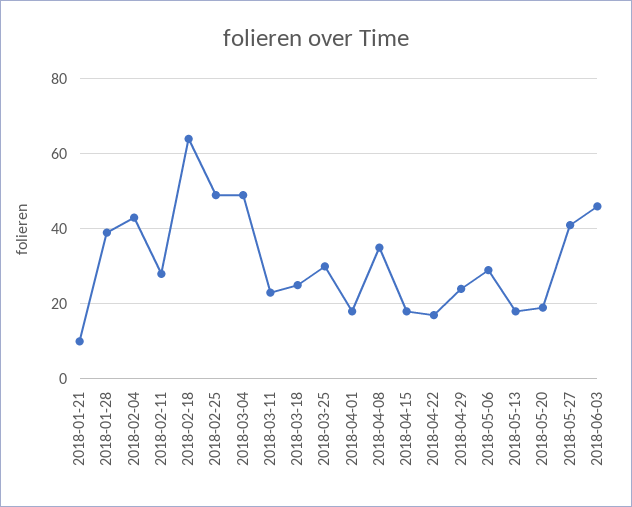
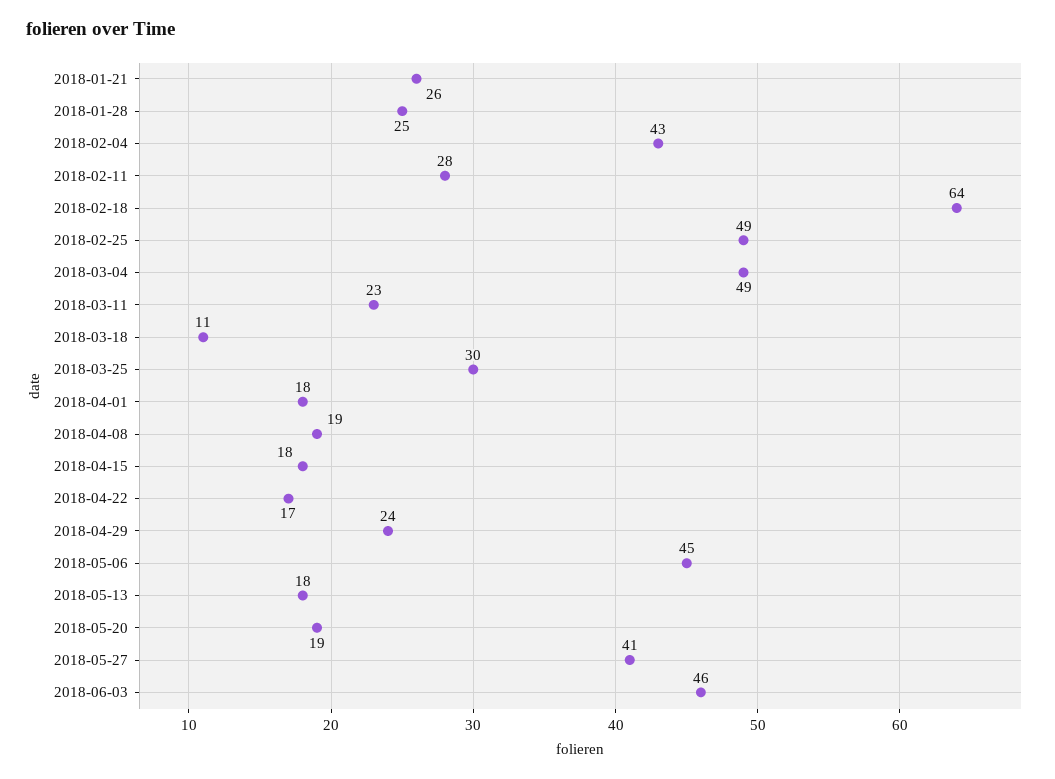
2018-01-21: 10 -> 26
2018-01-28: 40 -> 25
2018-03-18: 25 -> 11
2018-04-08: 35 -> 19
2018-05-06: 30 -> 45

